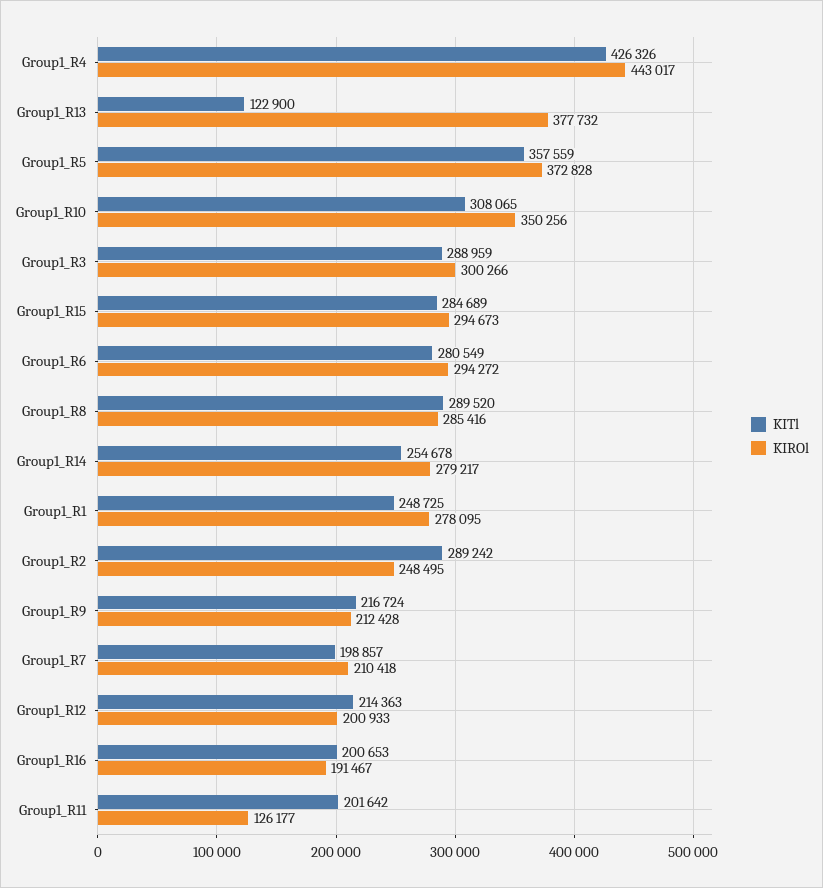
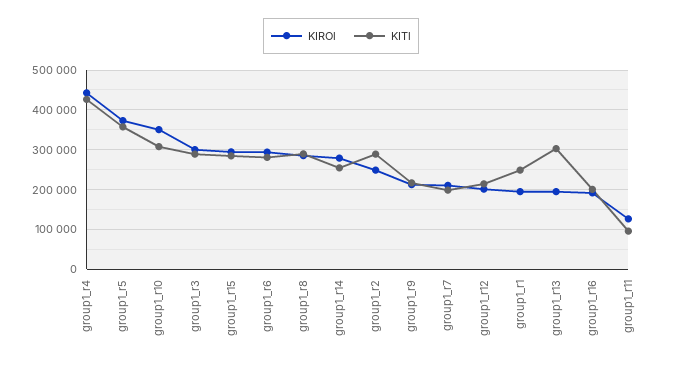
KITl, Group1_R13: 122900 -> 300000
KIROl, Group1_R13: 377732 -> 200000
KIROl, Group1_R1: 278095 -> 200000
KITl, Group1_R11: 201642 -> 100000

